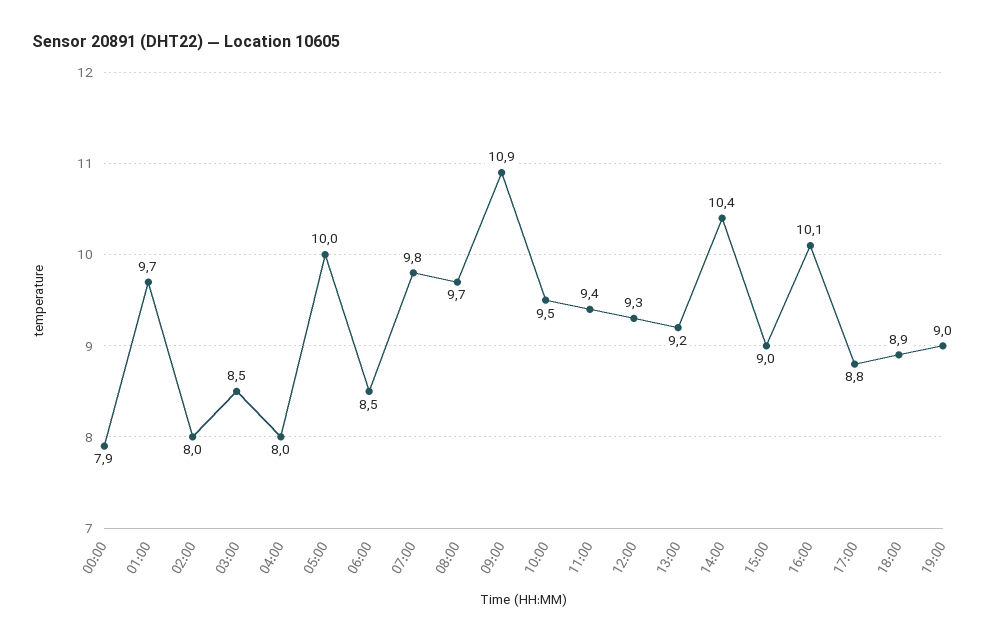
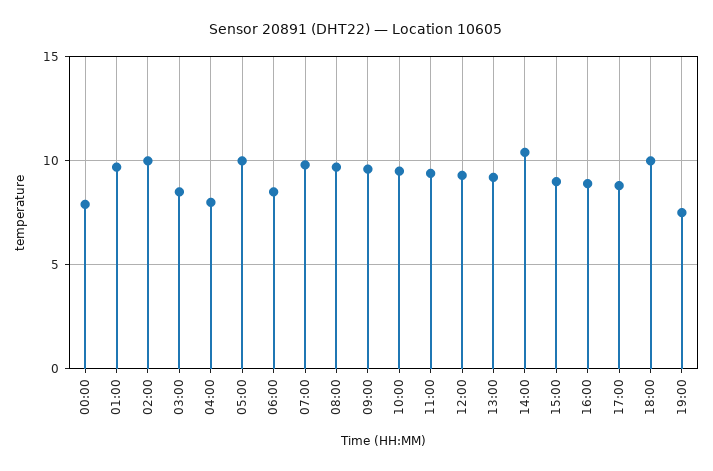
02:00: 8 -> 10
09:00: 10.9 -> 9.5
16:00: 10.1 -> 9
18:00: 8.9 -> 10
19:00: 9 -> 7.5

